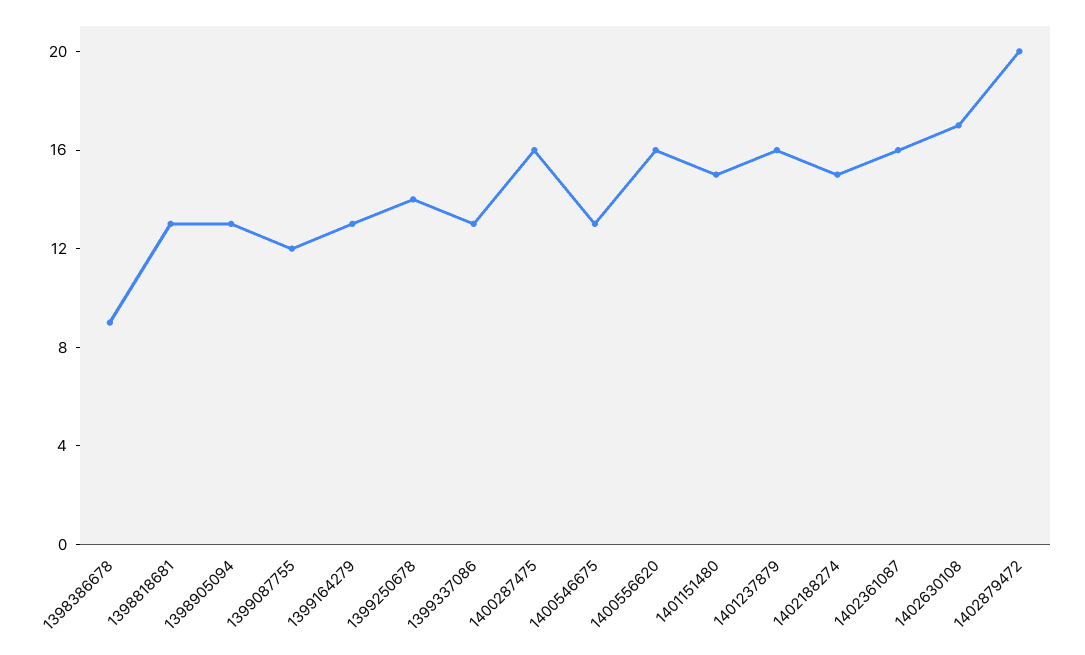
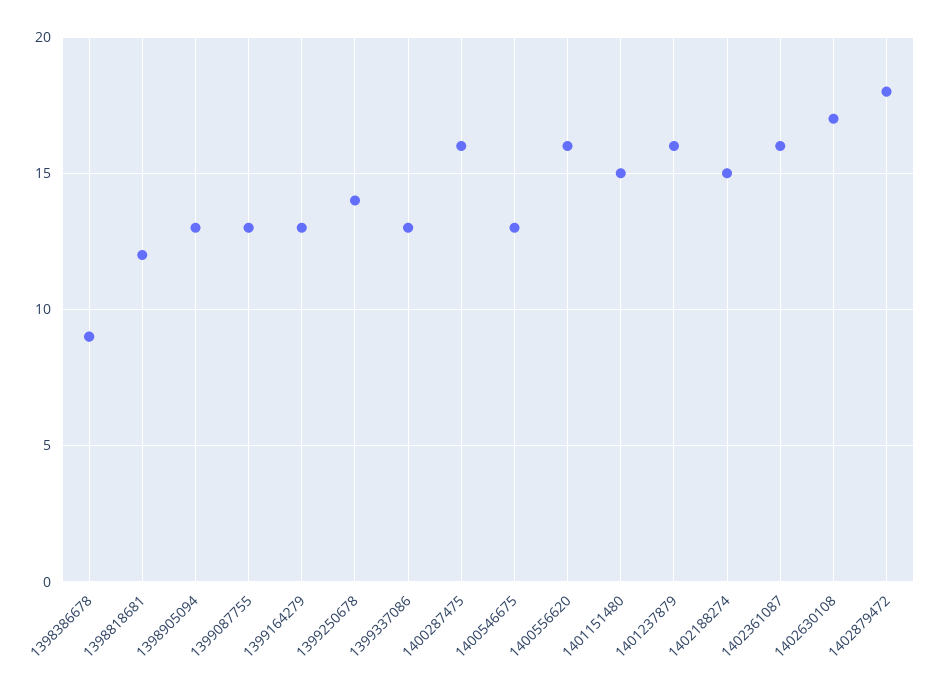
1398818681: 13 -> 12
1399087755: 12 -> 13
1402879472: 20 -> 18

